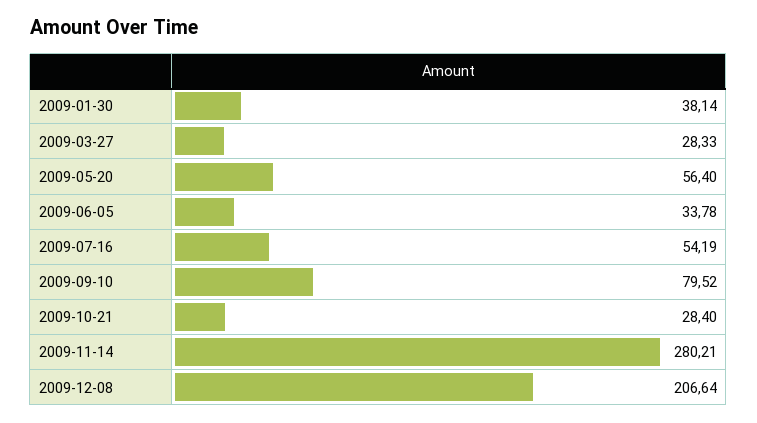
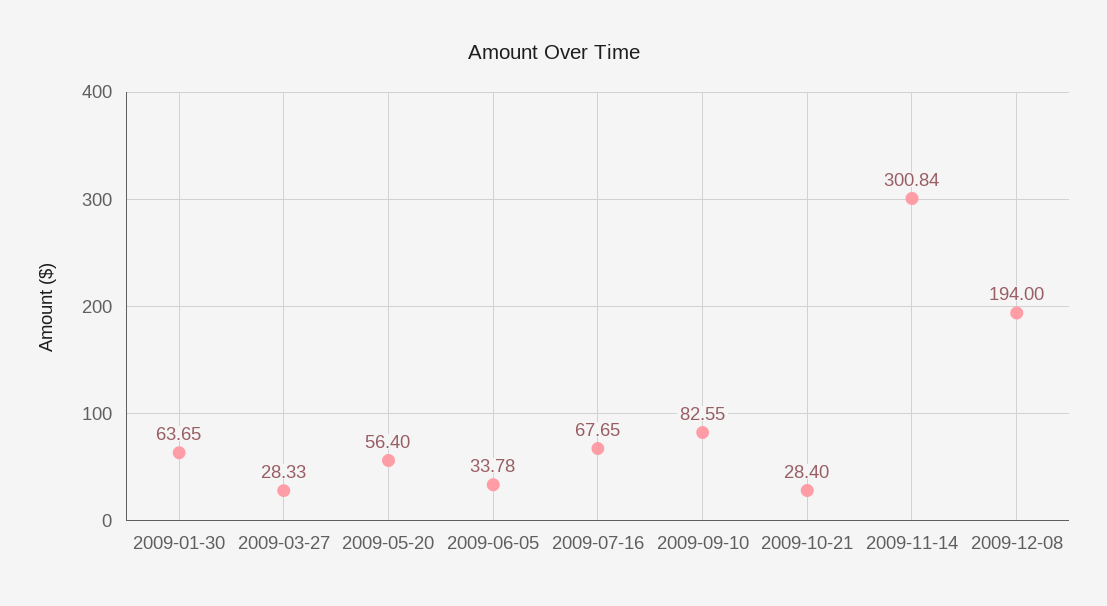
2009-01-30: 38.14 -> 63.65
2009-07-16: 54.19 -> 67.65
2009-09-10: 79.52 -> 82.55
2009-11-14: 280.21 -> 300.84
2009-12-08: 206.64 -> 194

